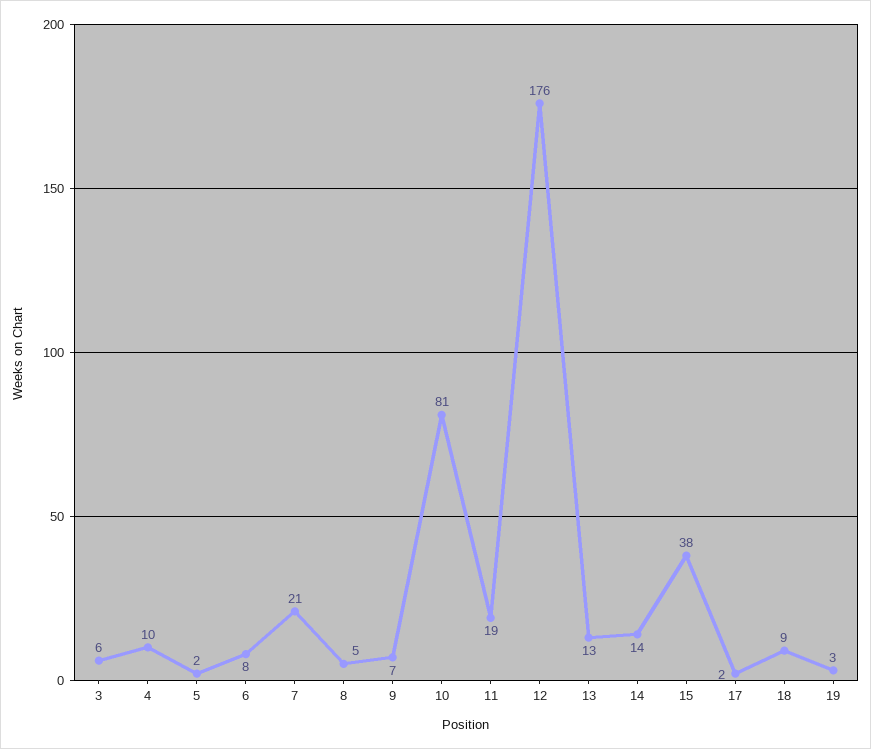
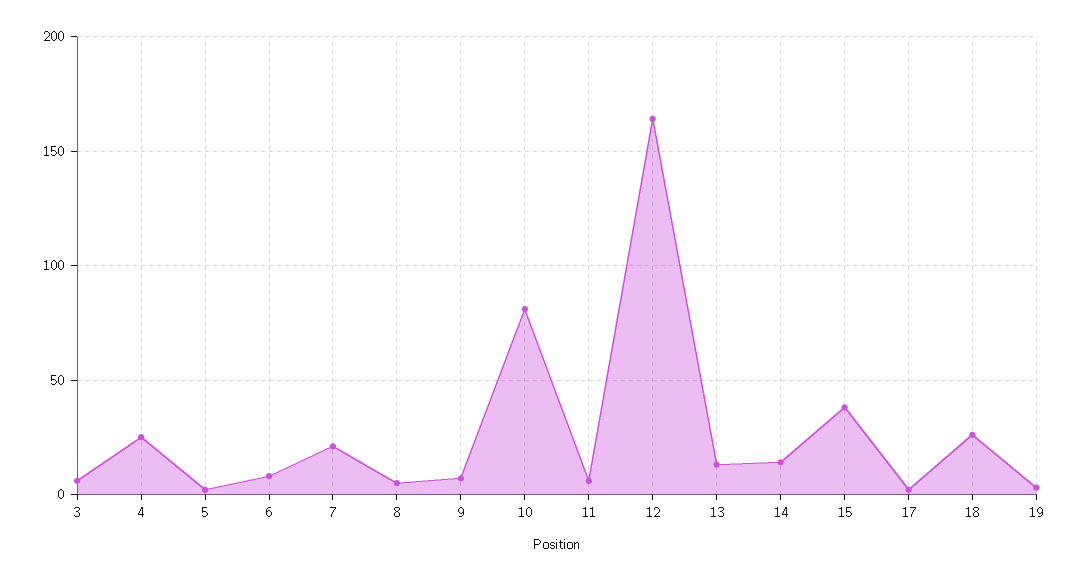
4: 10 -> 25
11: 19 -> 5
12: 176 -> 165
18: 9 -> 25

